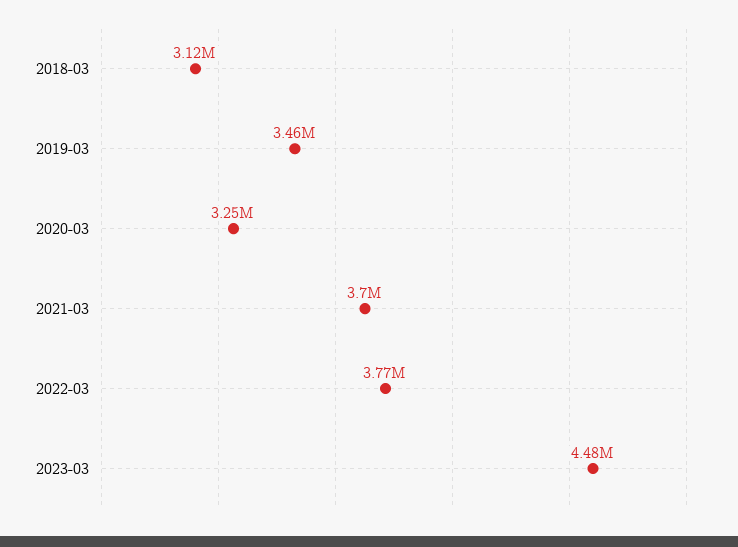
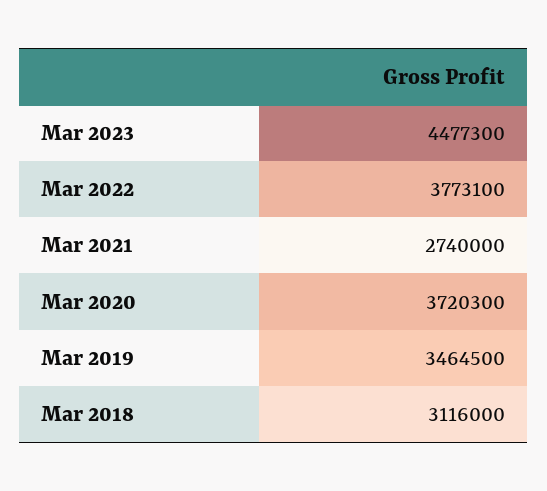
2020-03: 3250000 -> 3720300
2021-03: 3700000 -> 2740000

